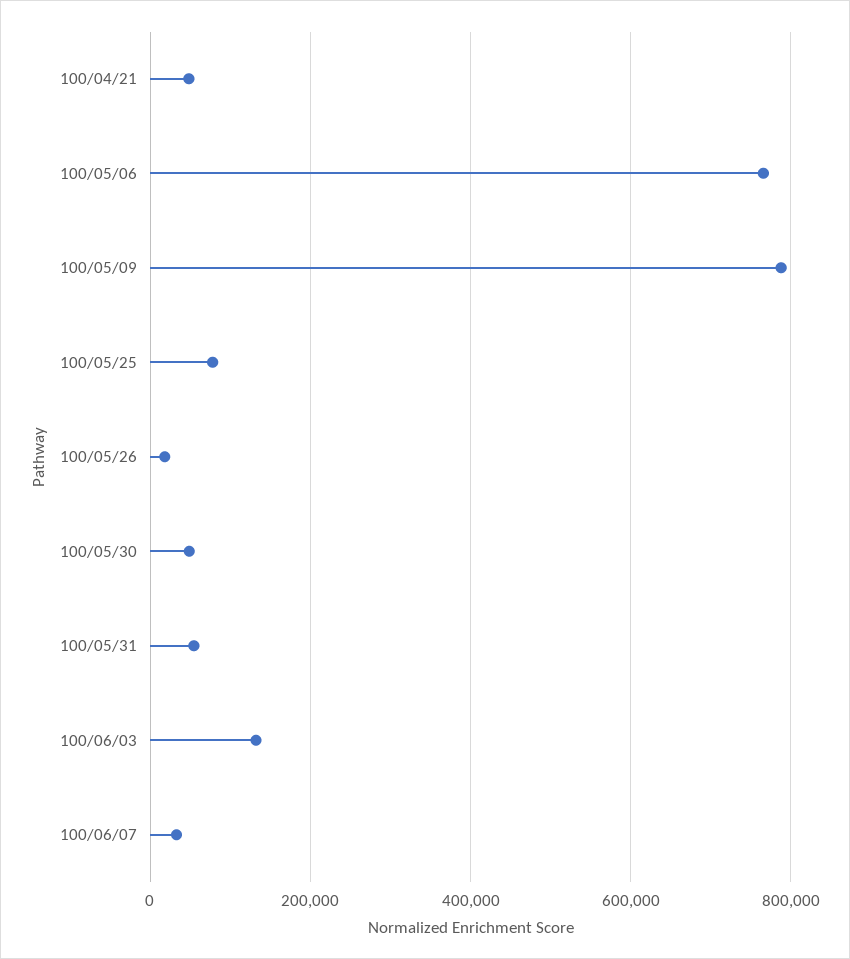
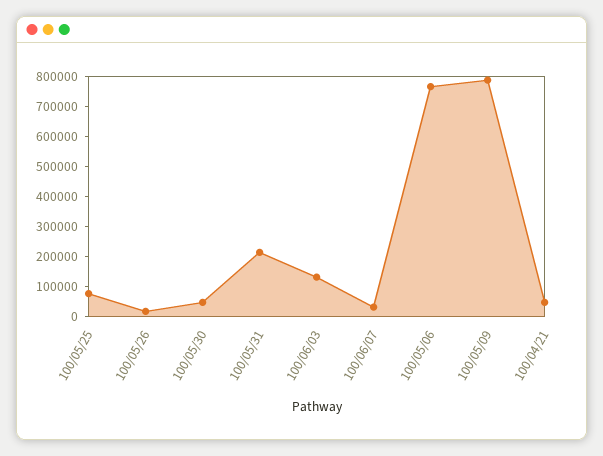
100/05/31: 60000 -> 200000

